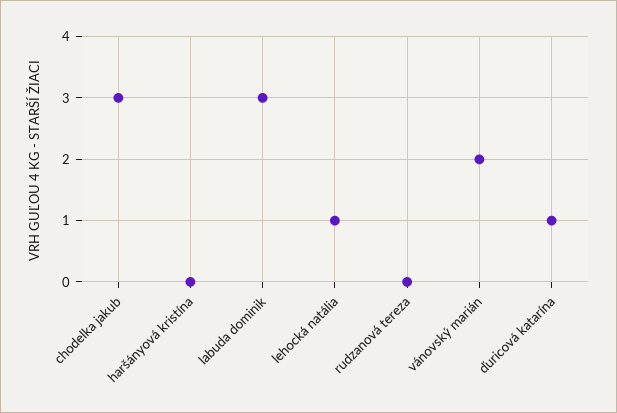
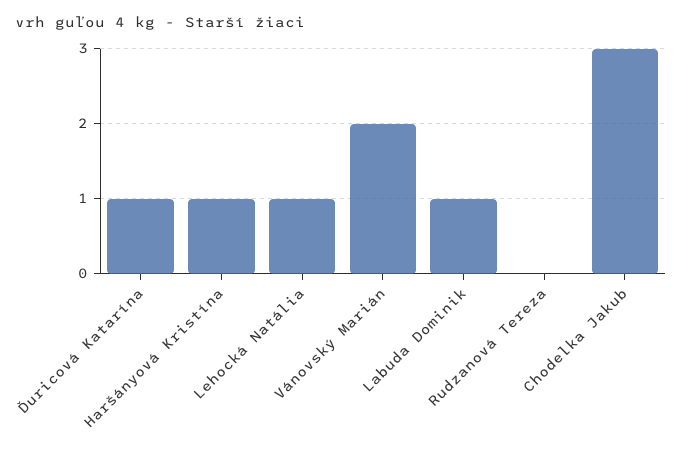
haršányová kristína: 0 -> 1
labuda dominik: 3 -> 1

